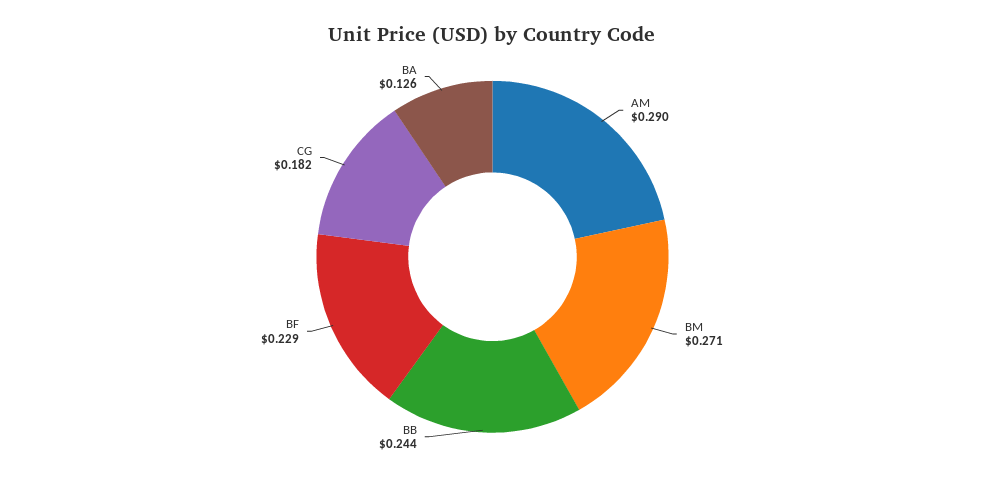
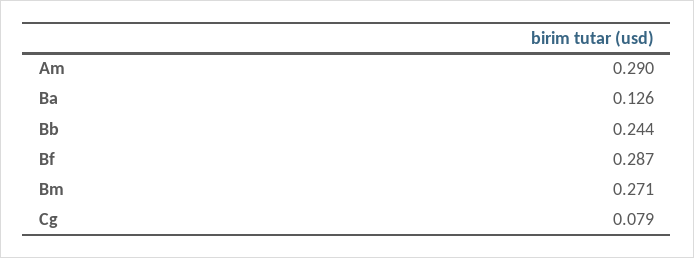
BF: 0.229 -> 0.287
CG: 0.182 -> 0.079

